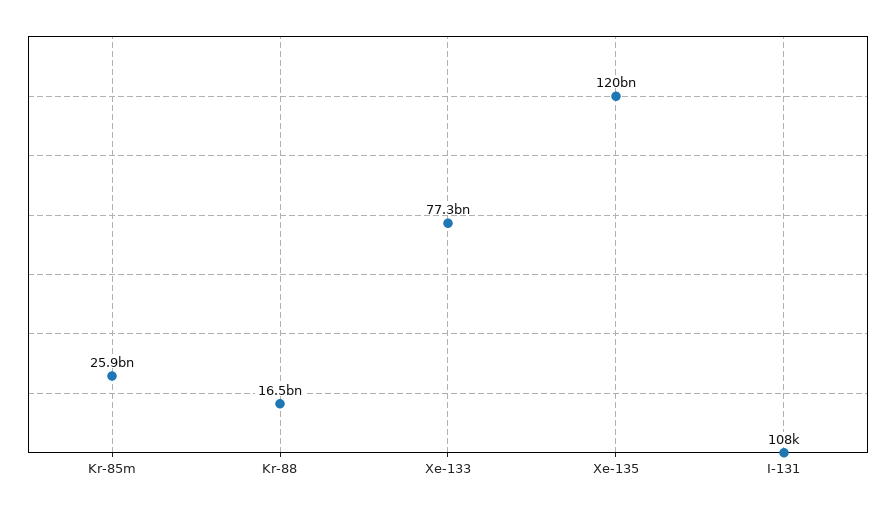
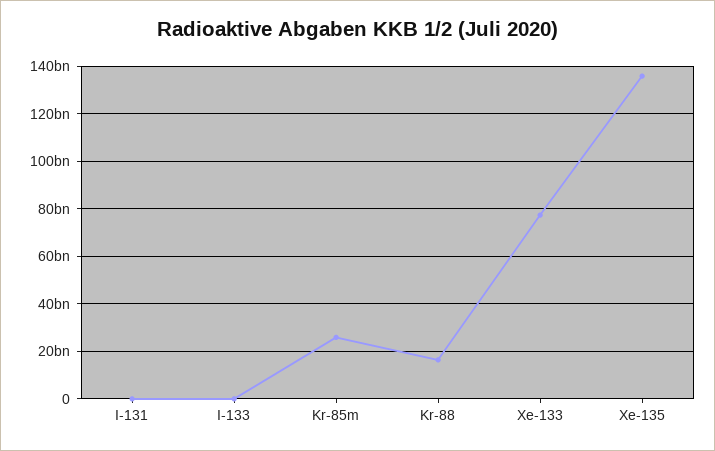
Xe-135: 120000000000 -> 135000000000
I-133: none -> 0

